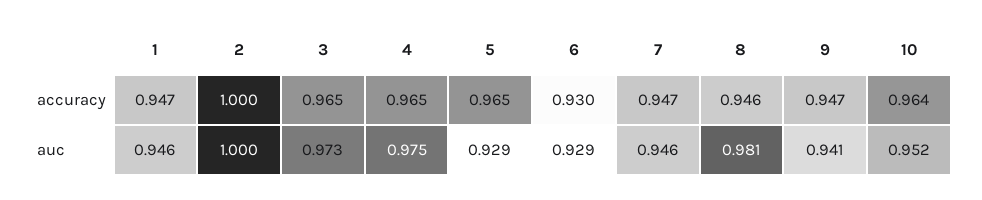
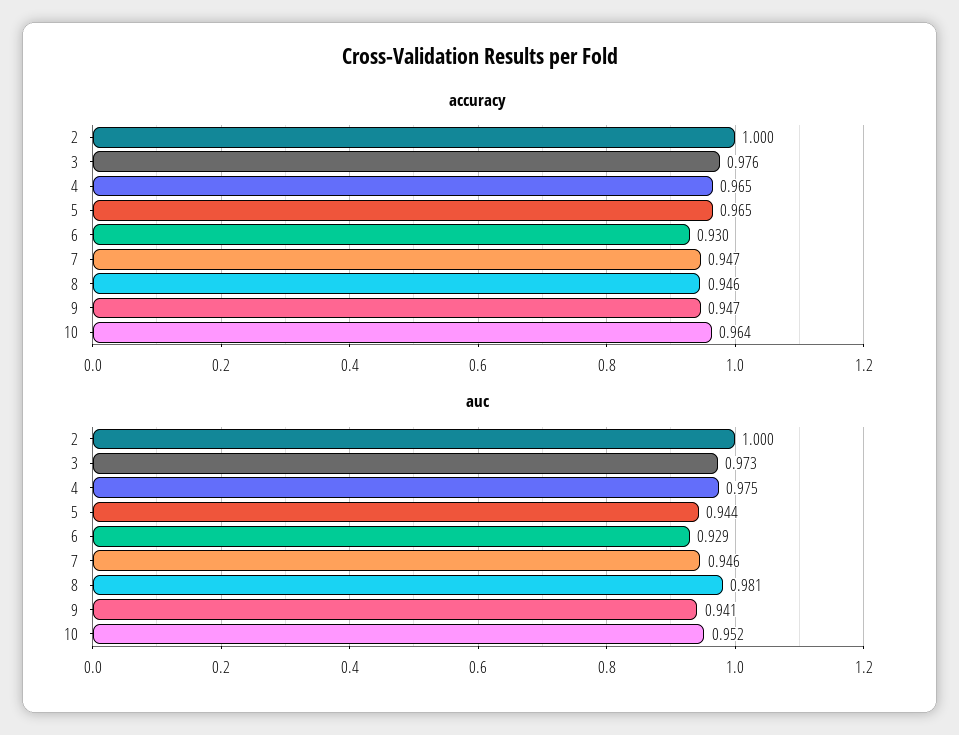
accuracy, 1: 0.947 -> none
accuracy, 3: 0.965 -> 0.976
auc, 1: 0.946 -> none
auc, 5: 0.929 -> 0.944

